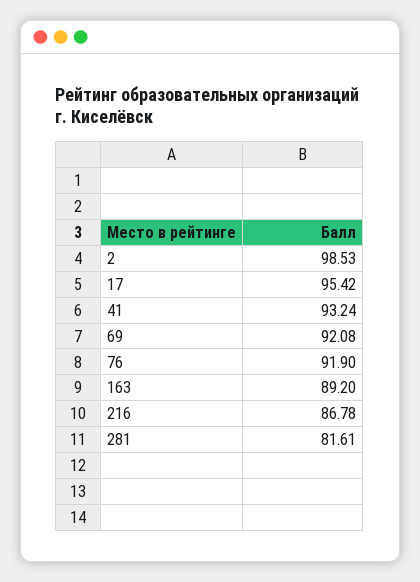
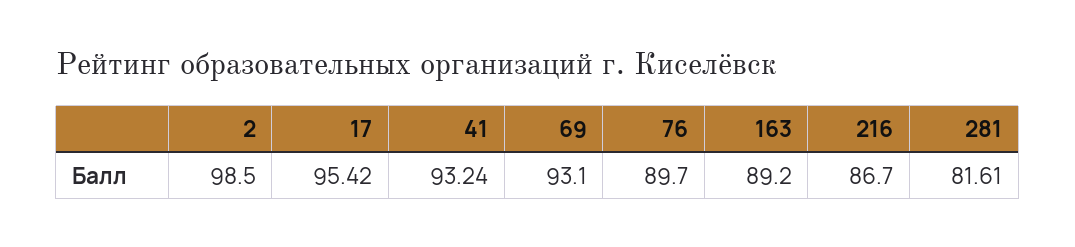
2: 98.53 -> 98.5
69: 92.08 -> 93.1
76: 91.9 -> 89.7
216: 86.78 -> 86.7

